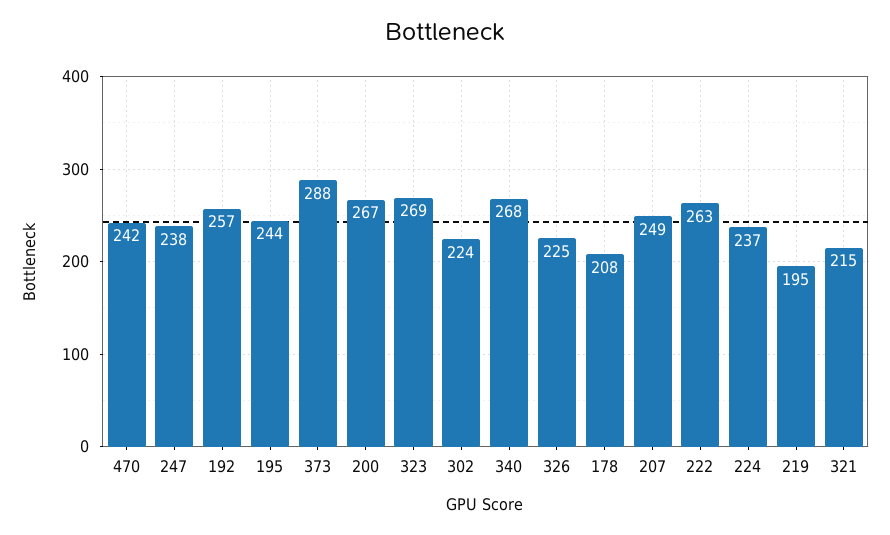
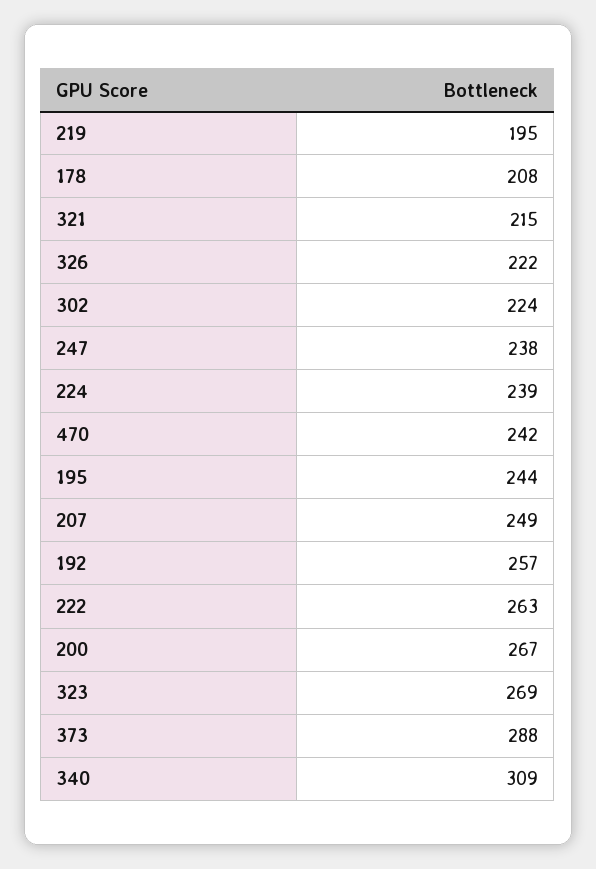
340: 268 -> 309
326: 225 -> 222
224: 237 -> 239

